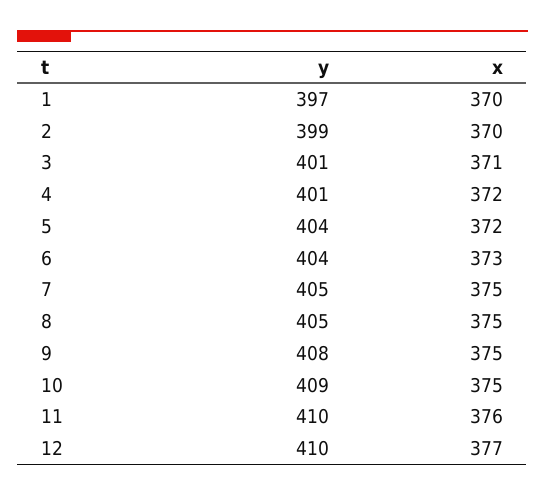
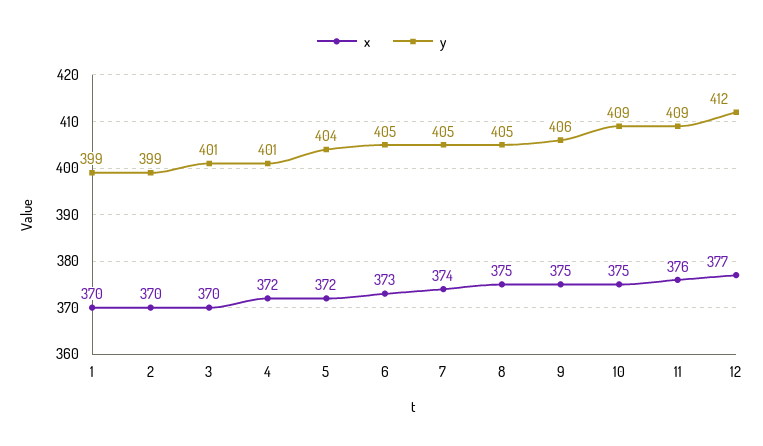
y, 1: 397 -> 399
x, 3: 371 -> 370
y, 6: 404 -> 405
x, 7: 375 -> 374
y, 9: 408 -> 406
y, 11: 410 -> 409
y, 12: 410 -> 412

